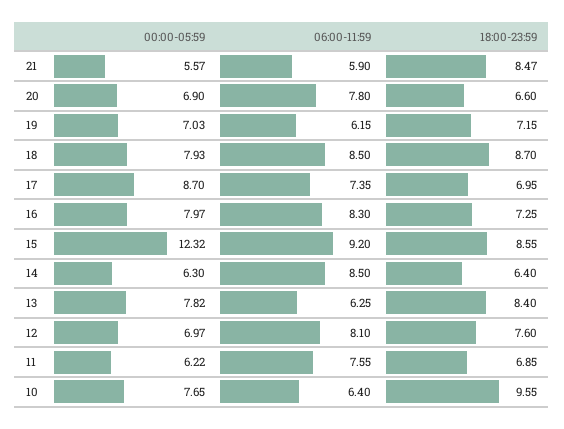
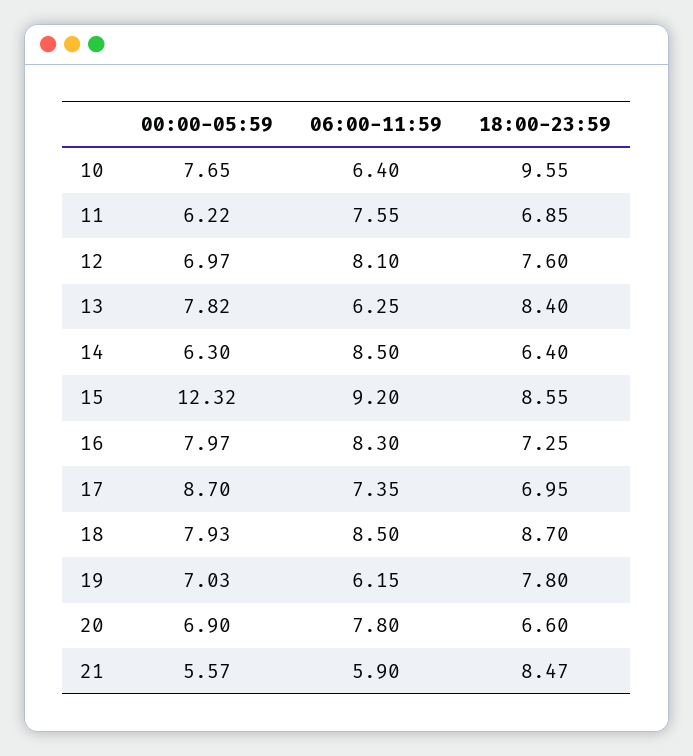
18:00-23:59, 19: 7.15 -> 7.8

